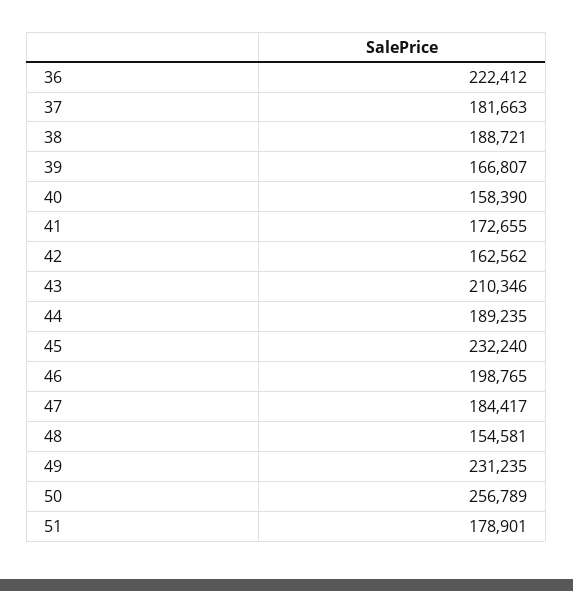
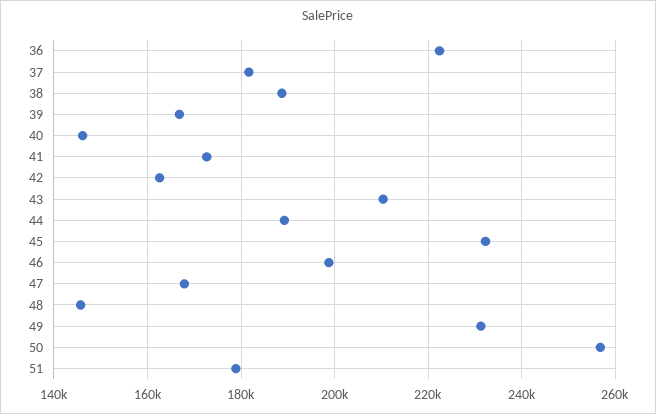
40: 158390 -> 146000
47: 184417 -> 168000
48: 154581 -> 146000

